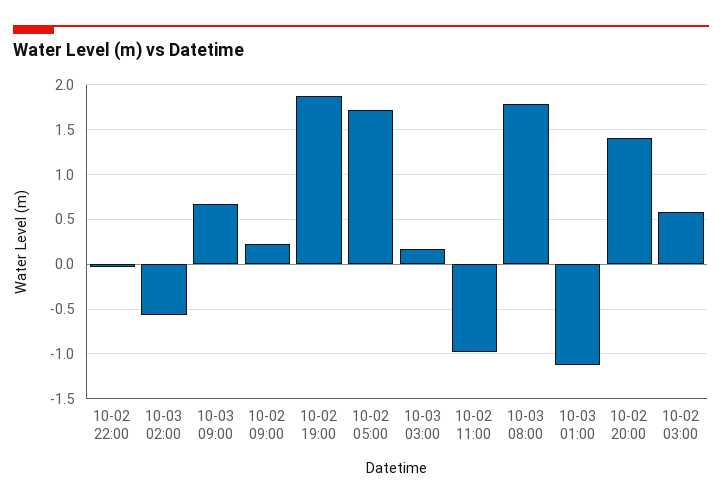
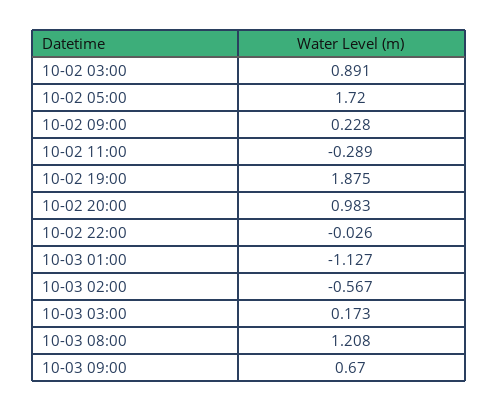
10-02 11:00: -1 -> -0.289
10-03 08:00: 1.8 -> 1.208
10-02 20:00: 1.4 -> 0.983
10-02 03:00: 0.6 -> 0.891

